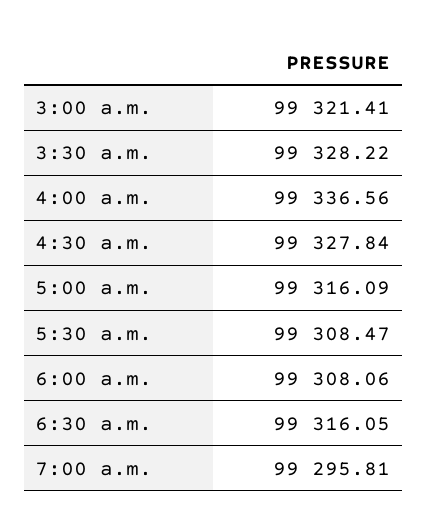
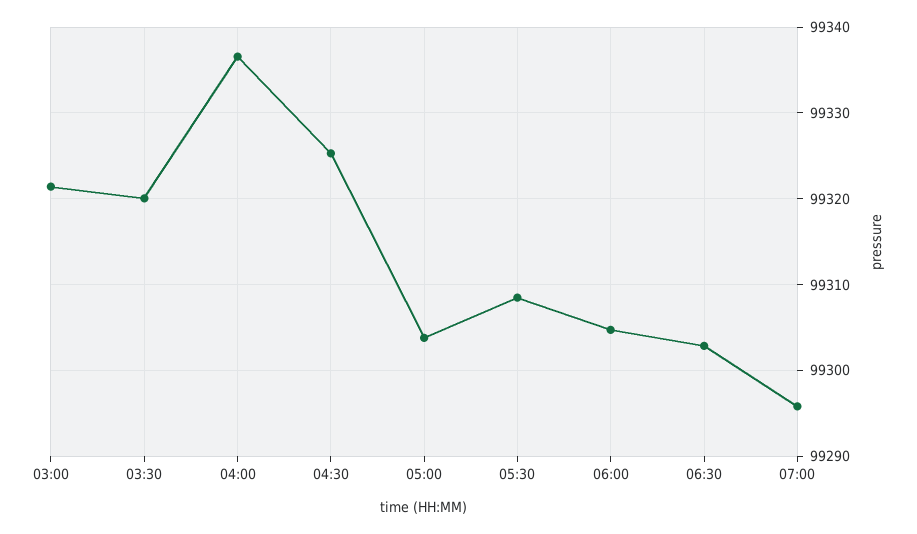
3:30 a.m.: 99328.22 -> 99320
4:30 a.m.: 99327.84 -> 99325
5:00 a.m.: 99316.09 -> 99304
6:00 a.m.: 99308.06 -> 99305
6:30 a.m.: 99316.05 -> 99303

